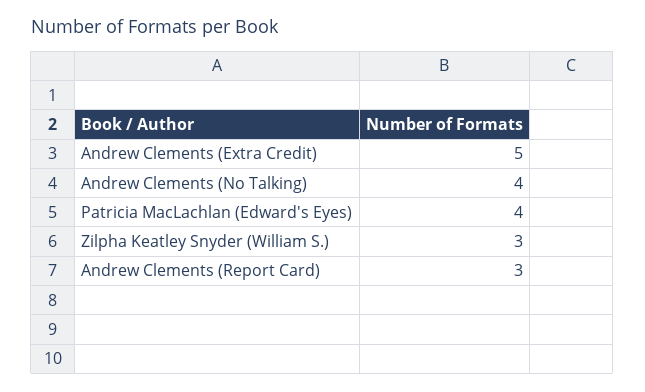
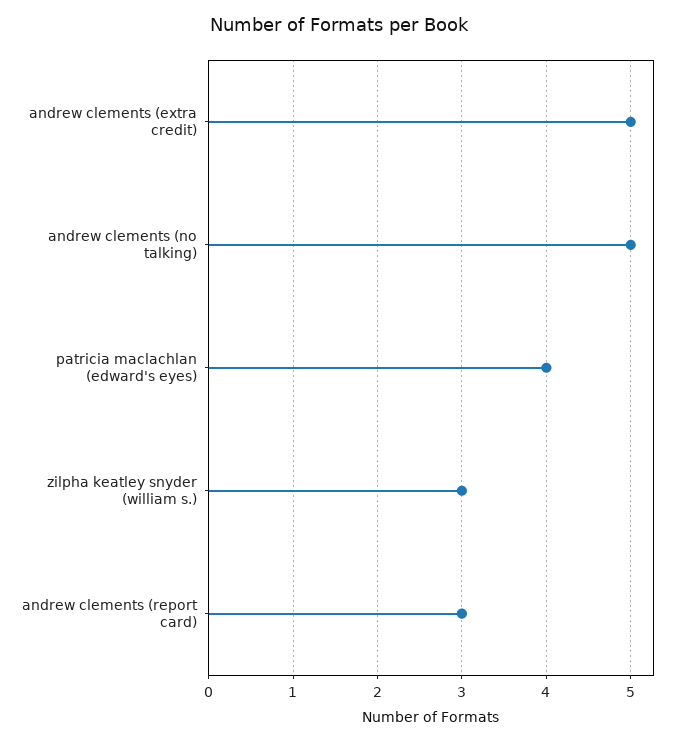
Andrew Clements (No Talking): 4 -> 5

